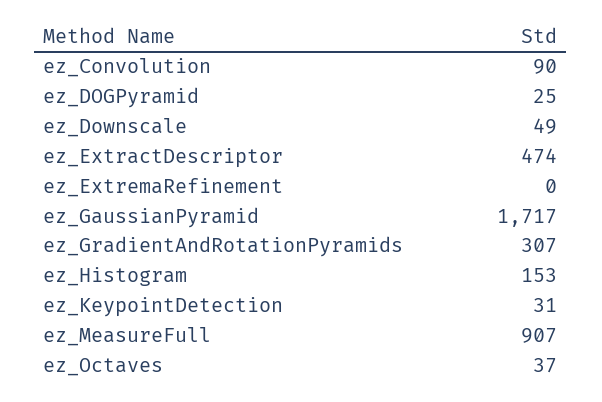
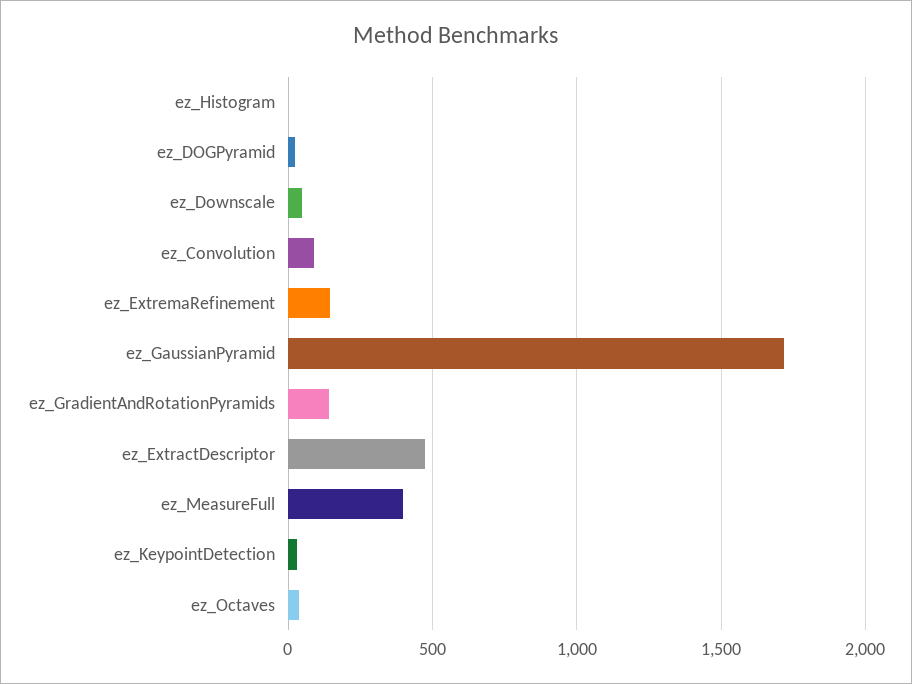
ez_ExtremaRefinement: 0 -> 150
ez_GradientAndRotationPyramids: 307 -> 150
ez_Histogram: 153 -> 0
ez_MeasureFull: 907 -> 400

